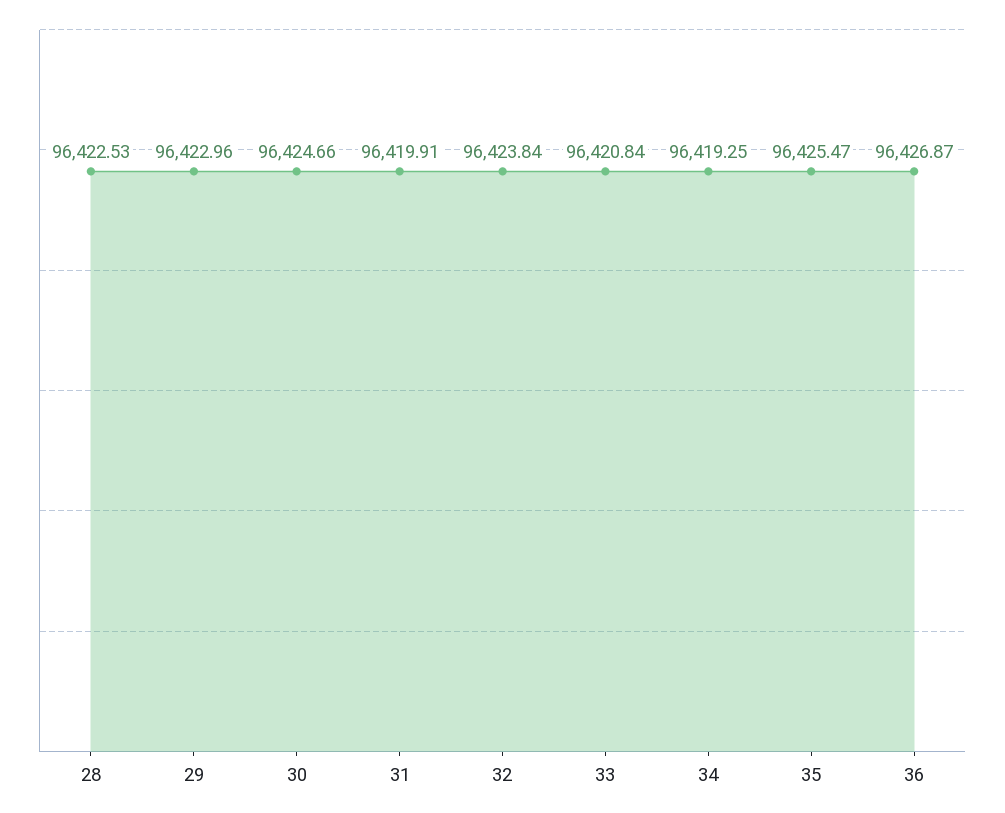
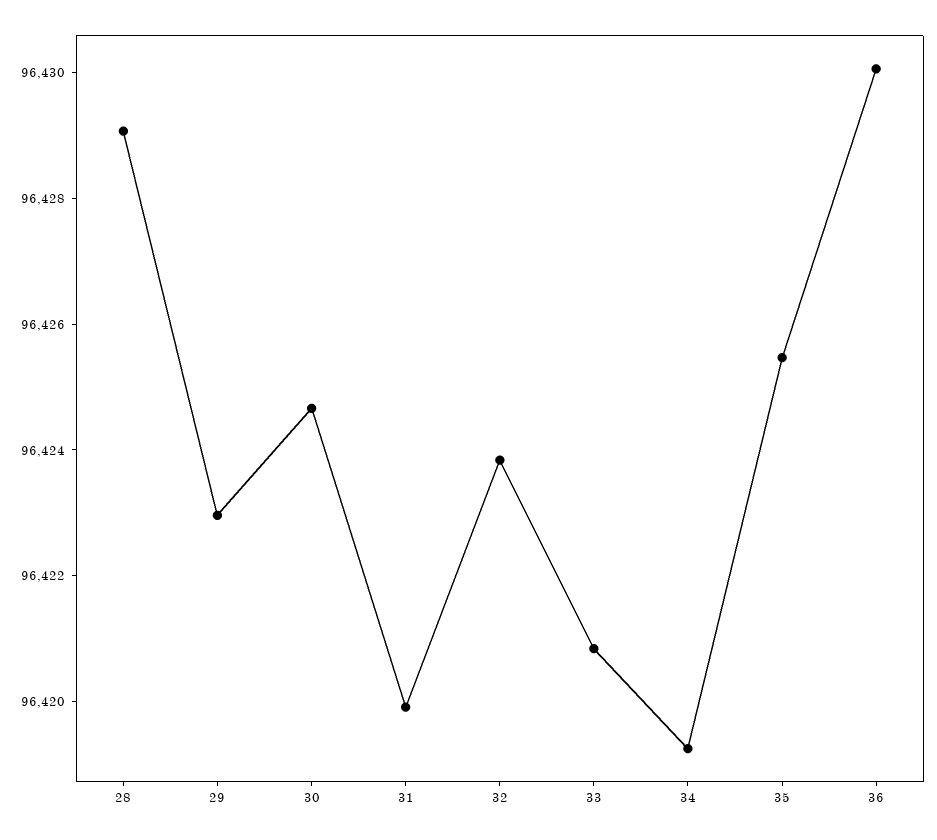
28: 96422.53 -> 96429
36: 96426.87 -> 96430

